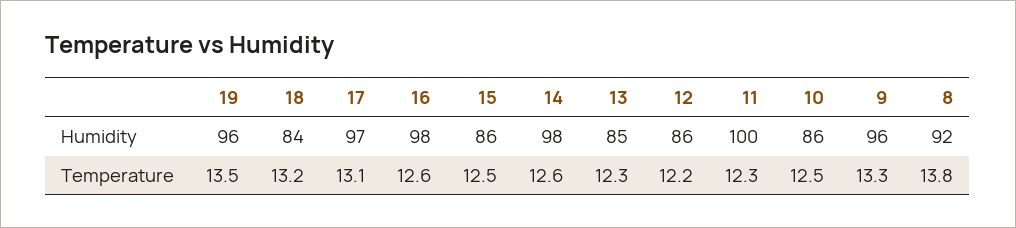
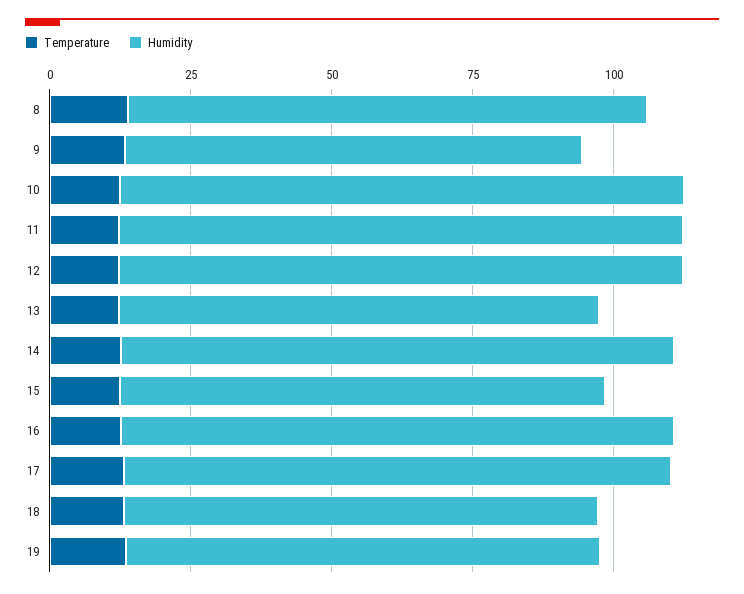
Humidity, 19: 96 -> 85
Humidity, 12: 86 -> 100
Humidity, 10: 86 -> 100
Humidity, 9: 96 -> 80

